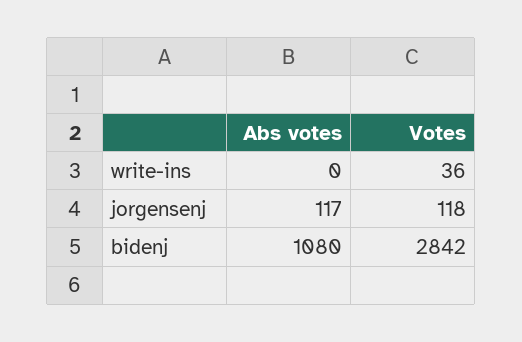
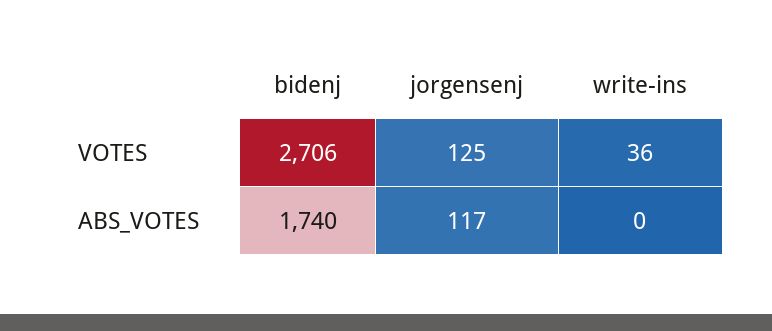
Votes, jorgensenj: 118 -> 125
Abs votes, bidenj: 1080 -> 1740
Votes, bidenj: 2842 -> 2706

